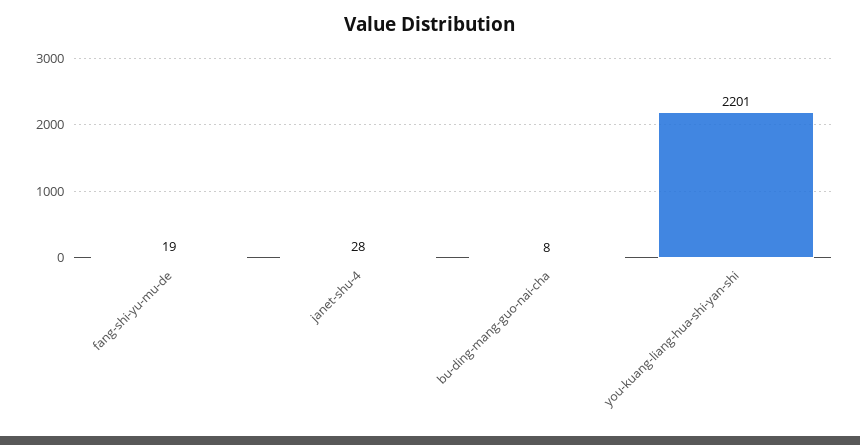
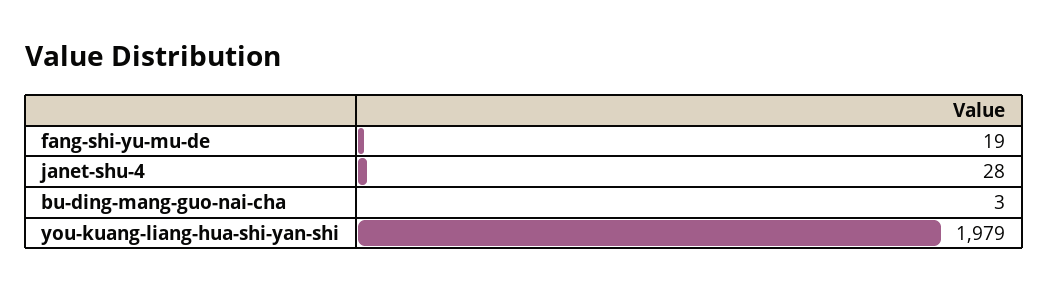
bu-ding-mang-guo-nai-cha: 8 -> 3
you-kuang-liang-hua-shi-yan-shi: 2201 -> 1979

